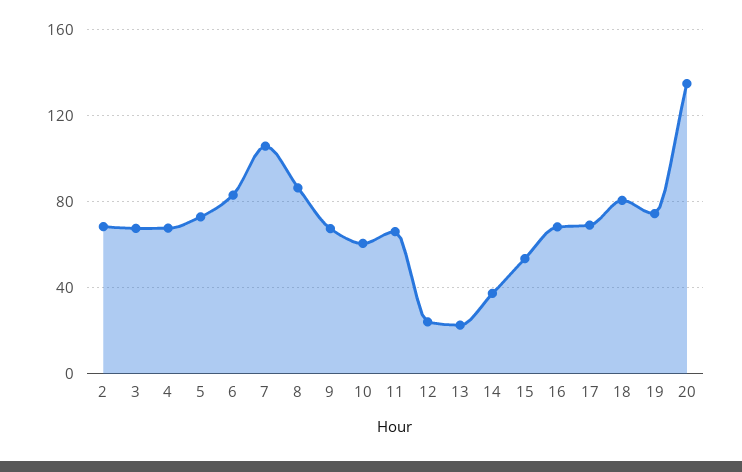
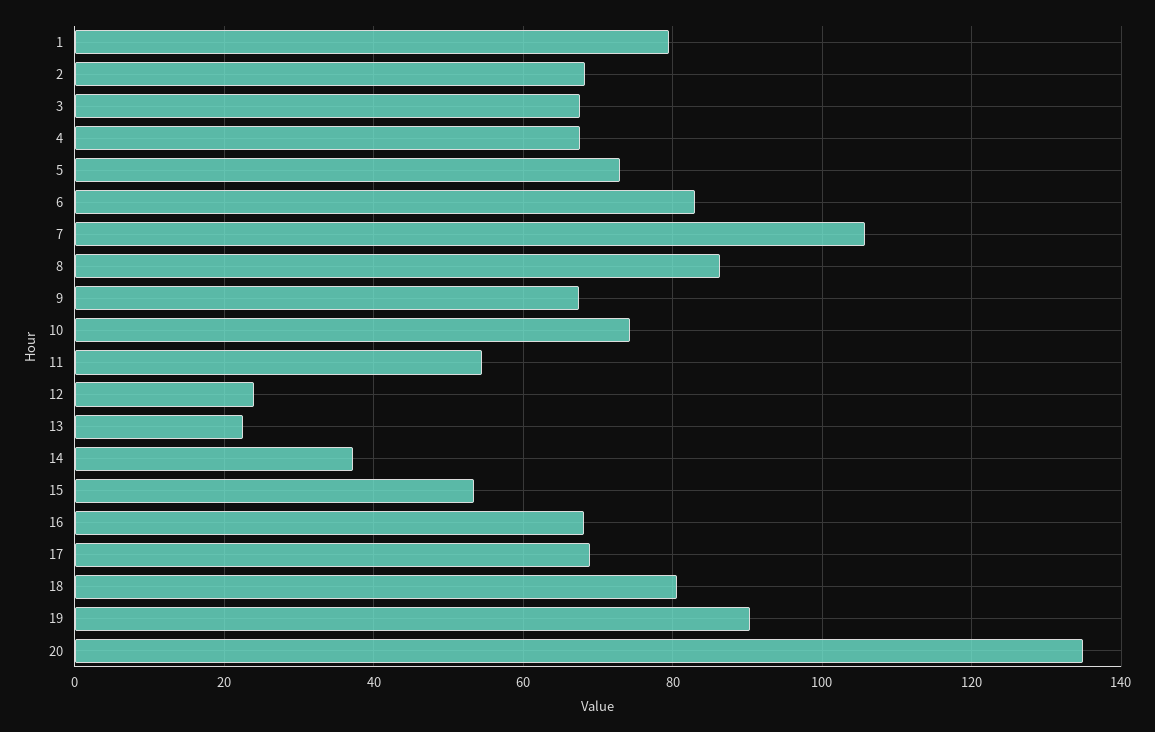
10: 60 -> 74
11: 65 -> 54
19: 75 -> 90
1: none -> 80

